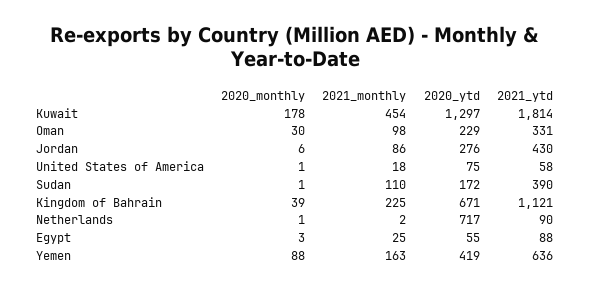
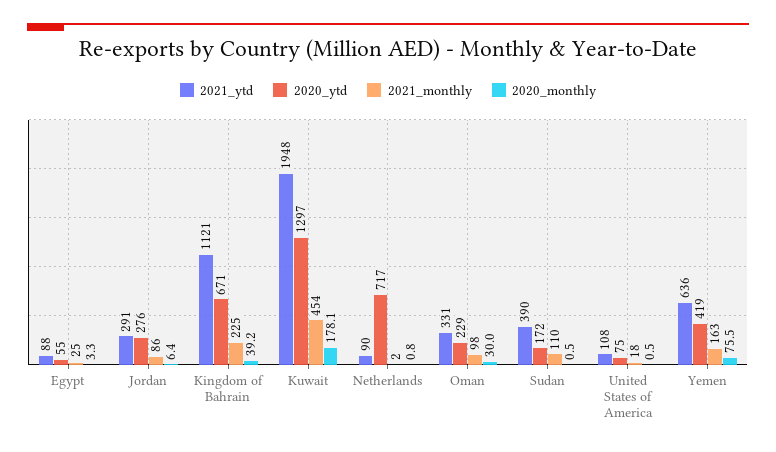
2021_ytd, Kuwait: 1814 -> 1948
2021_ytd, Jordan: 430 -> 291
2021_ytd, United States of America: 58 -> 108
2020_monthly, Yemen: 88 -> 75.5

